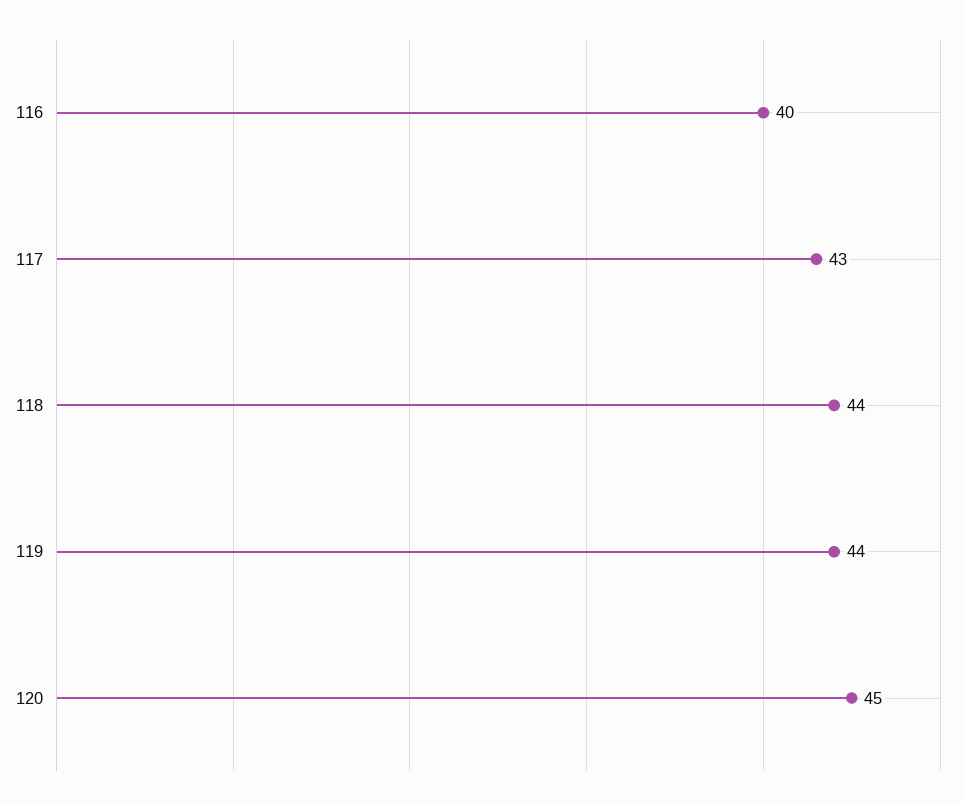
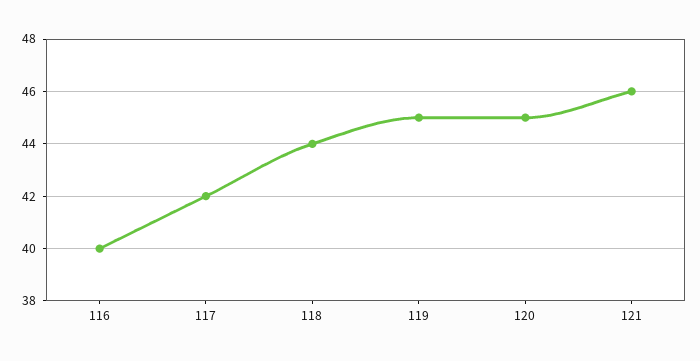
117: 43 -> 42
119: 44 -> 45
121: none -> 46

